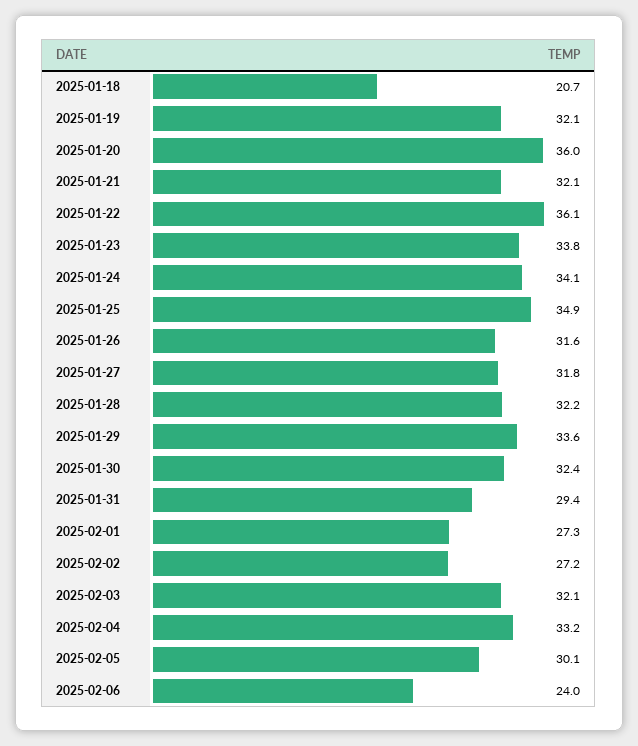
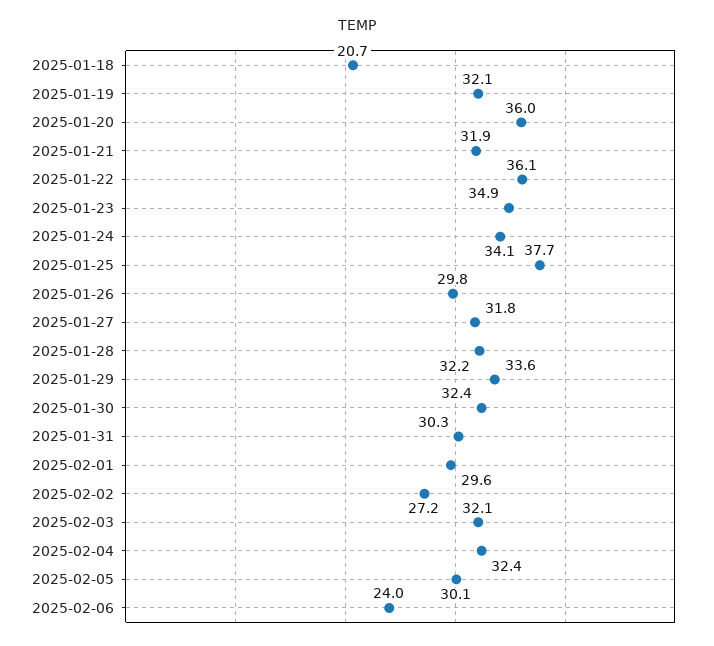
2025-01-21: 32.1 -> 31.9
2025-01-23: 33.8 -> 34.9
2025-01-25: 34.9 -> 37.7
2025-01-26: 31.6 -> 29.8
2025-01-31: 29.4 -> 30.3
2025-02-01: 27.3 -> 29.6
2025-02-04: 33.2 -> 32.4

